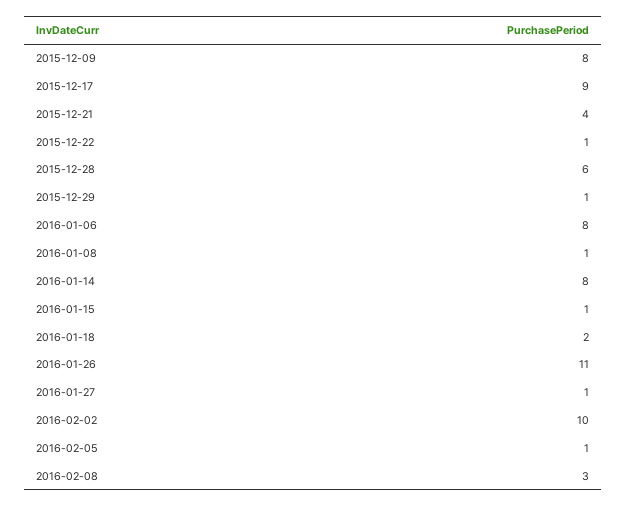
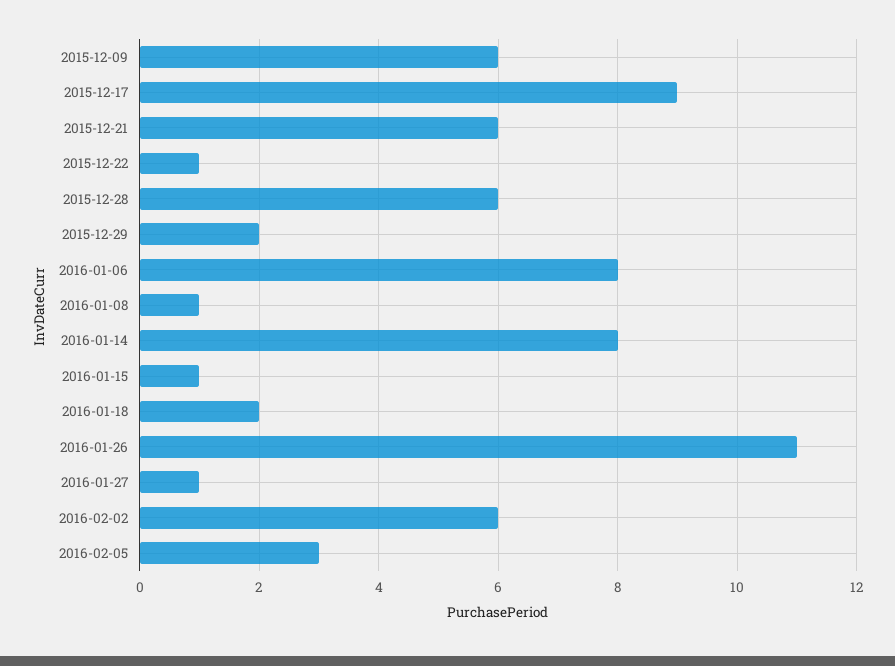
2015-12-09: 8 -> 6
2015-12-21: 4 -> 6
2015-12-29: 1 -> 2
2016-02-02: 10 -> 6
2016-02-05: 1 -> 3
2016-02-08: 3 -> none

